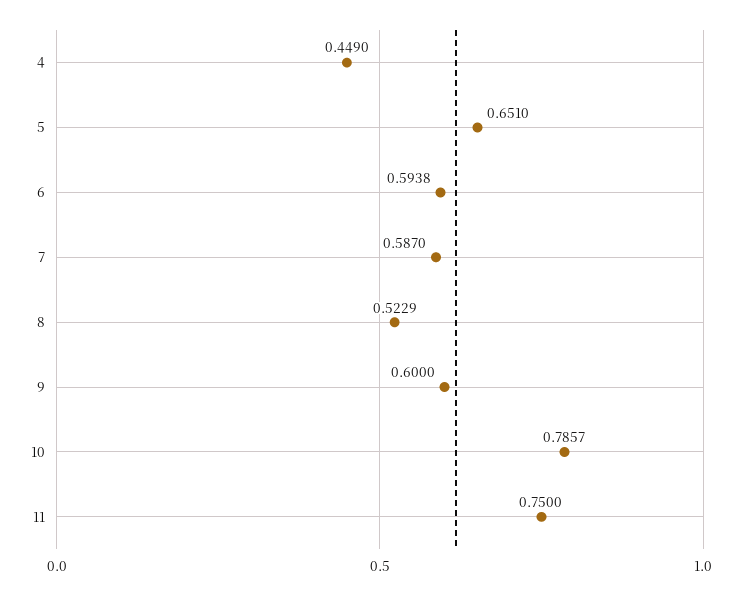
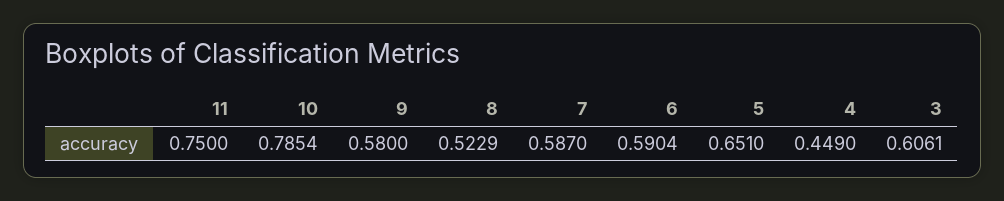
6: 0.5938 -> 0.5904
9: 0.6 -> 0.58
10: 0.7857 -> 0.7854
3: none -> 0.6061

